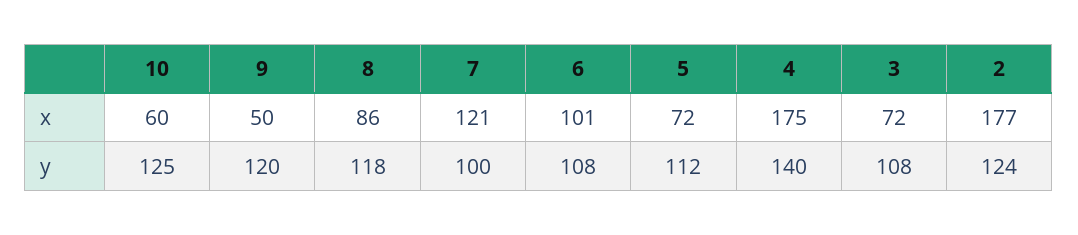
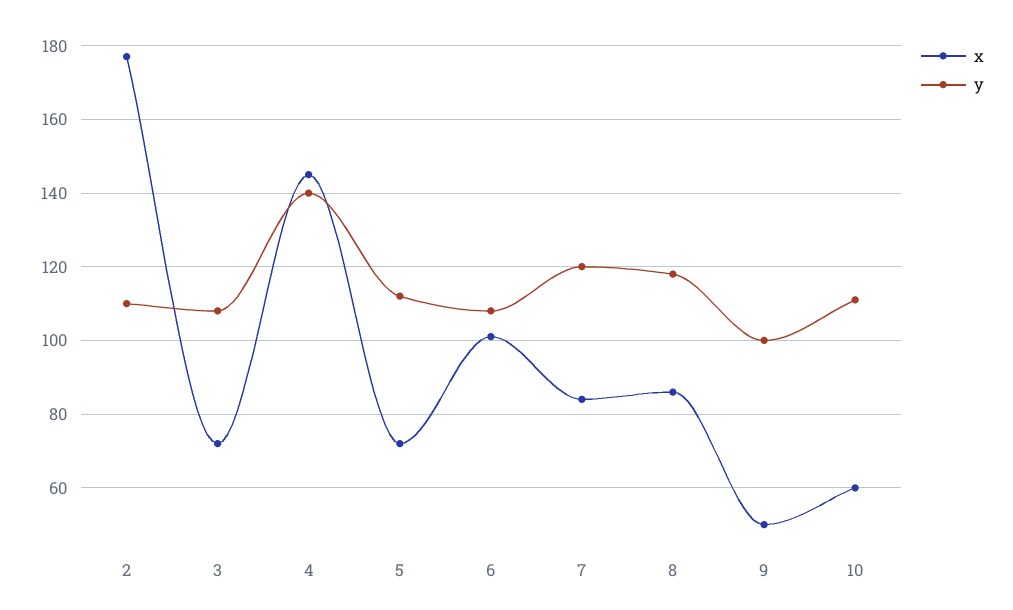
x, 7: 121 -> 85
x, 4: 175 -> 145
y, 10: 125 -> 110
y, 9: 120 -> 100
y, 7: 100 -> 120
y, 2: 124 -> 110

